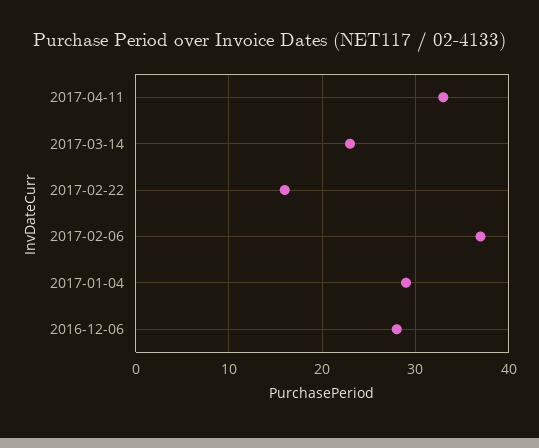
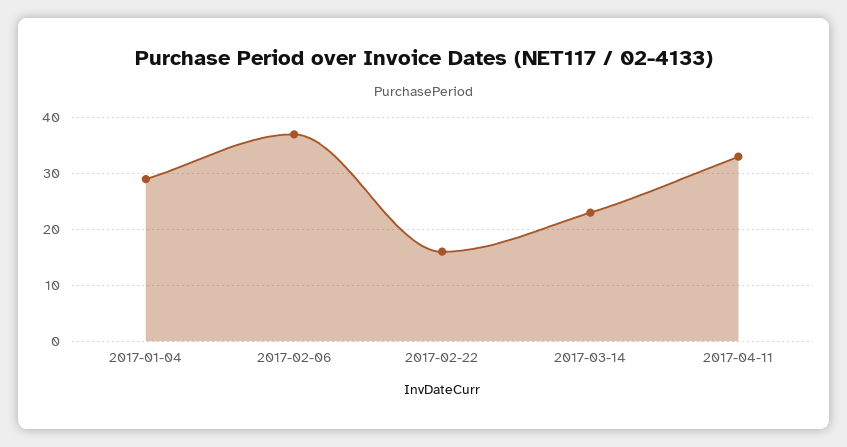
2016-12-06: 28 -> none

